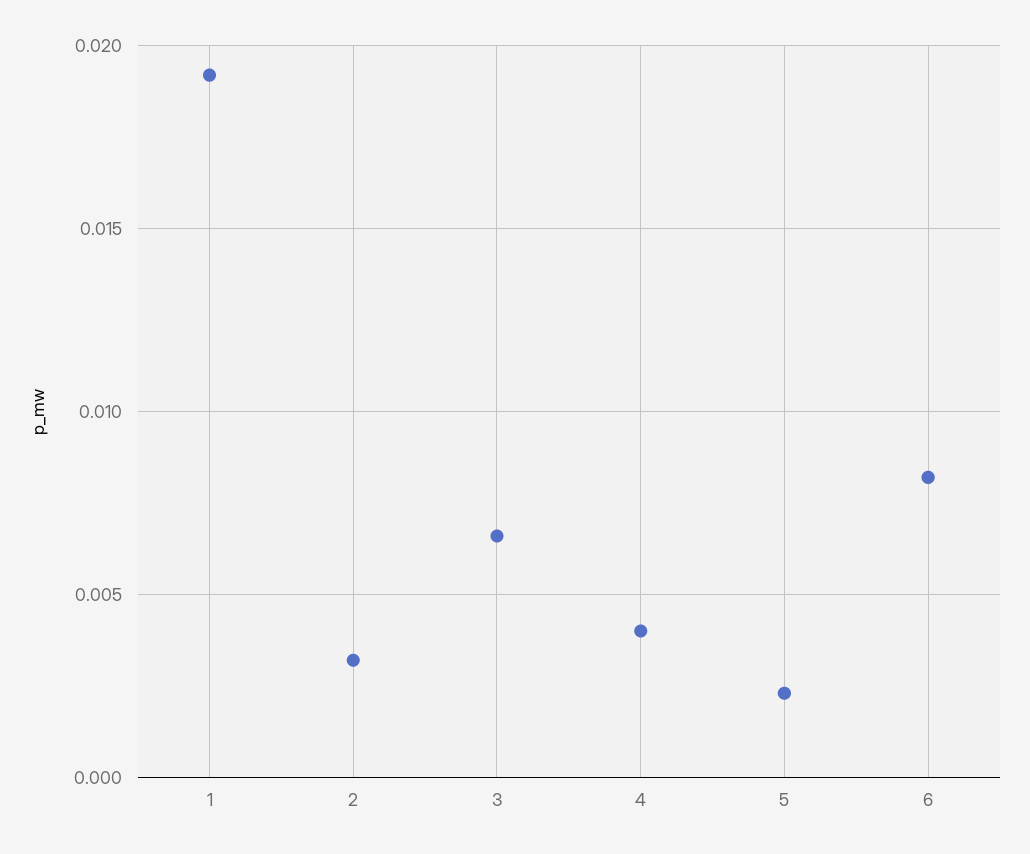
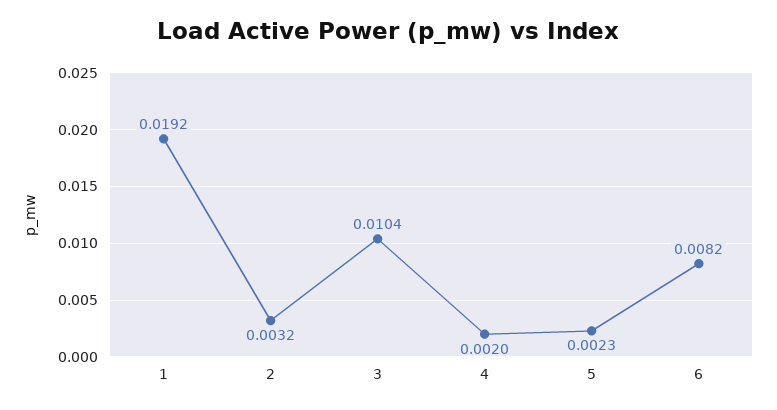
3: 0.0065 -> 0.0104
4: 0.004 -> 0.002

